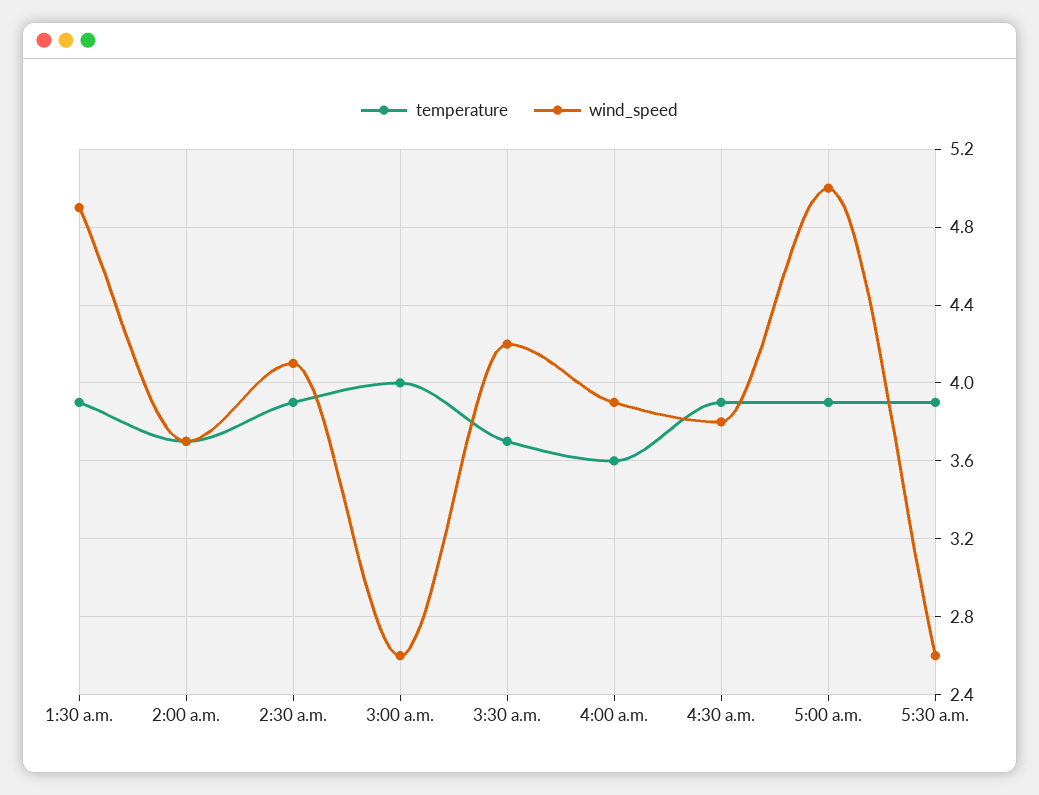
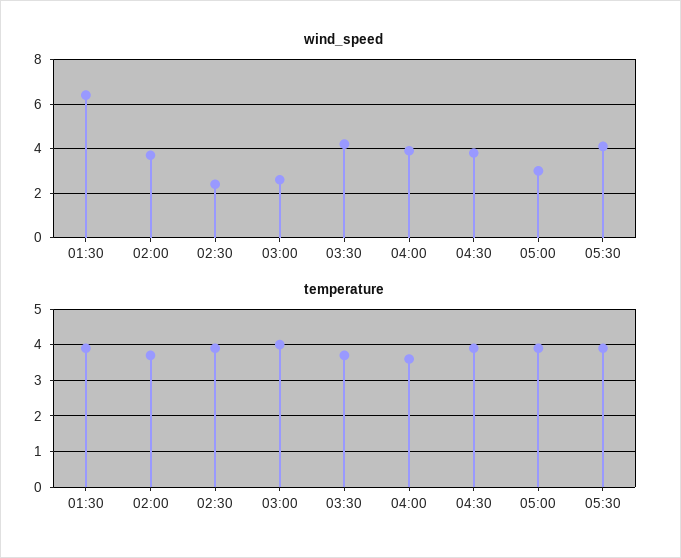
wind_speed, 1:30 a.m.: 4.9 -> 6.5
wind_speed, 2:30 a.m.: 4.1 -> 2.5
wind_speed, 5:00 a.m.: 5 -> 3
wind_speed, 5:30 a.m.: 2.6 -> 4

